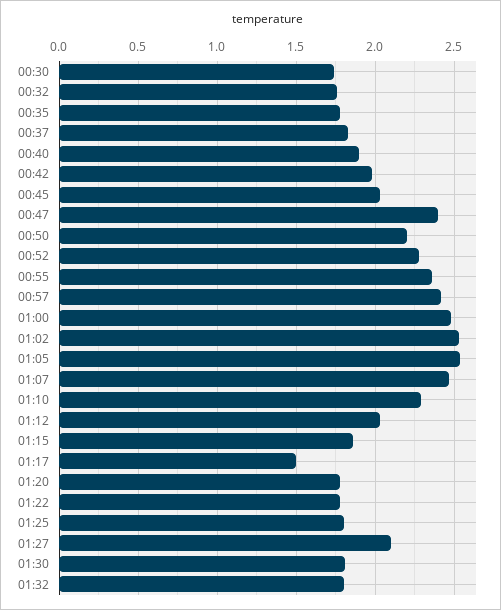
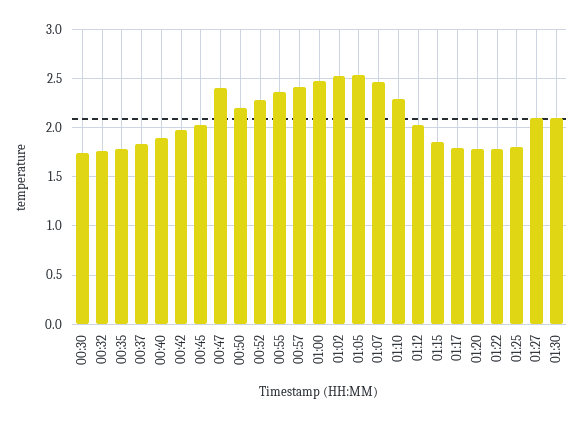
01:17: 1.5 -> 1.8
01:30: 1.8 -> 2.1
01:32: 1.8 -> none

